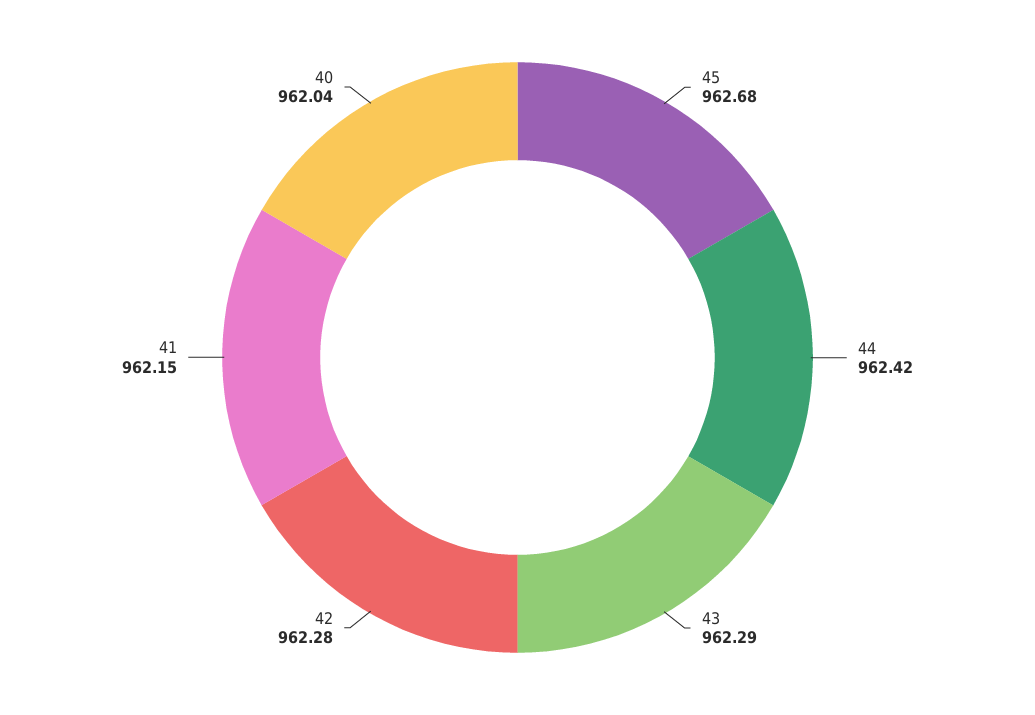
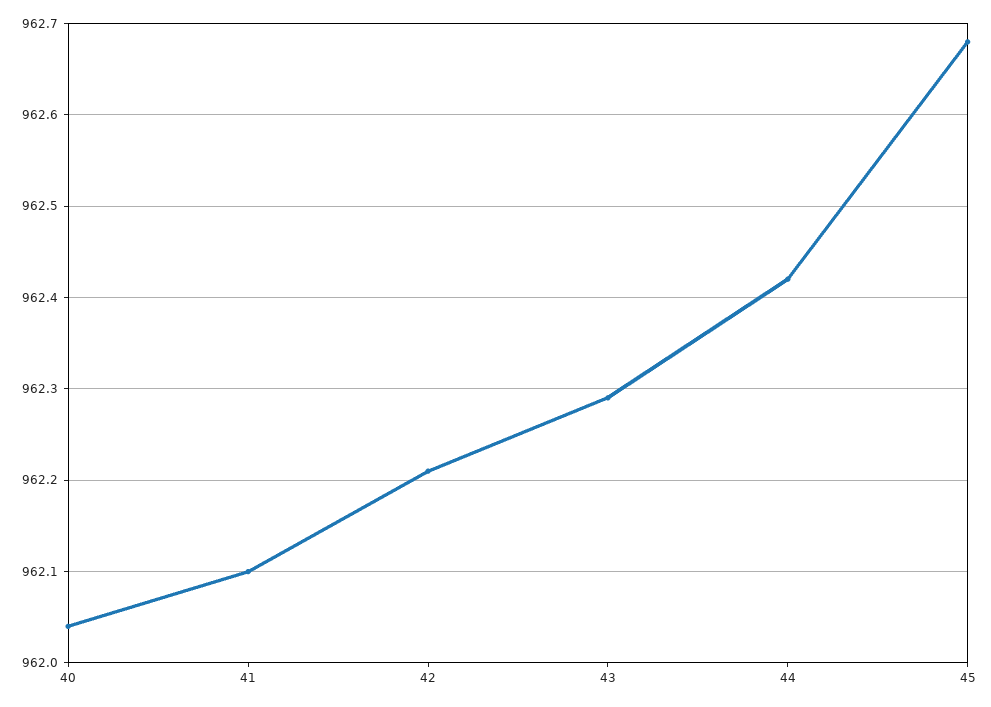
42: 962.28 -> 962.21
41: 962.15 -> 962.1

